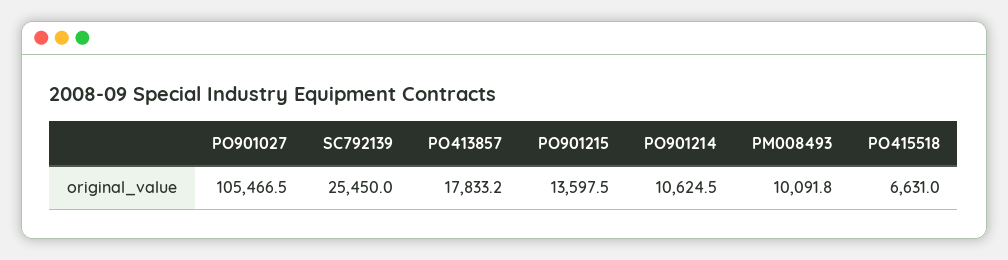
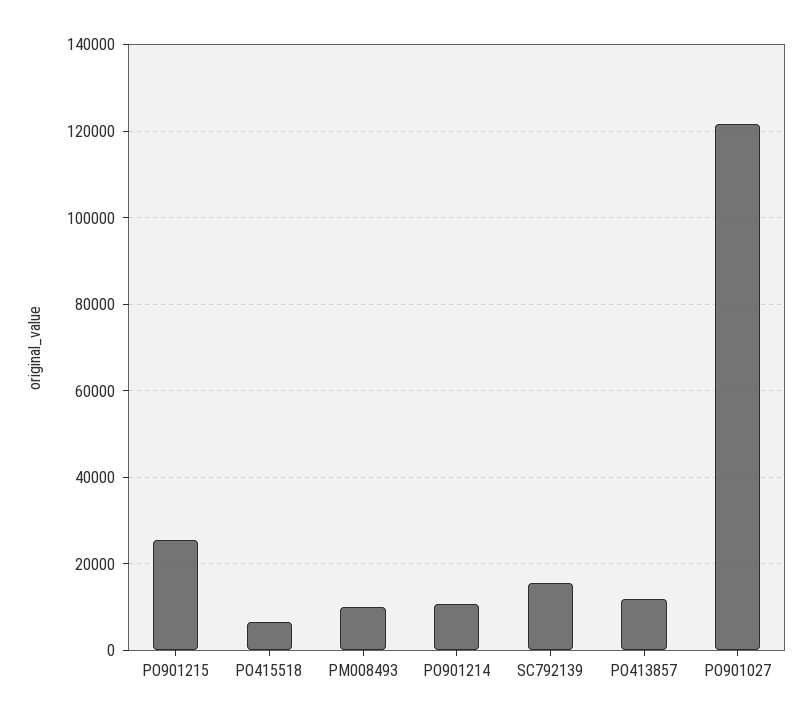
PO901027: 105466.5 -> 122000
SC792139: 25450 -> 16000
PO413857: 17833.2 -> 12000
PO901215: 13597.5 -> 26000

